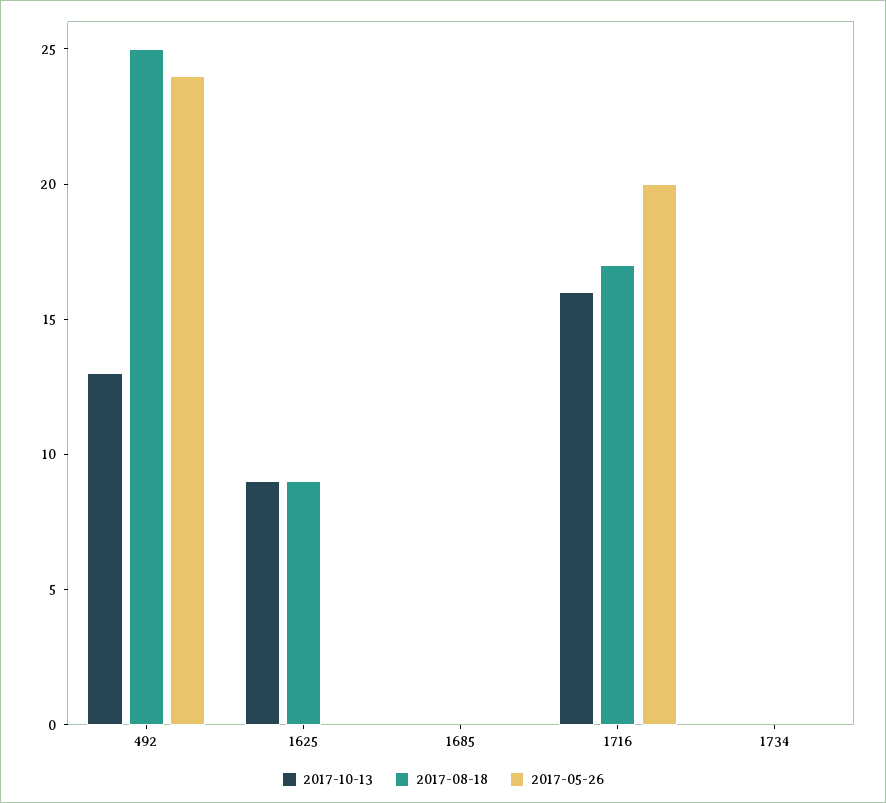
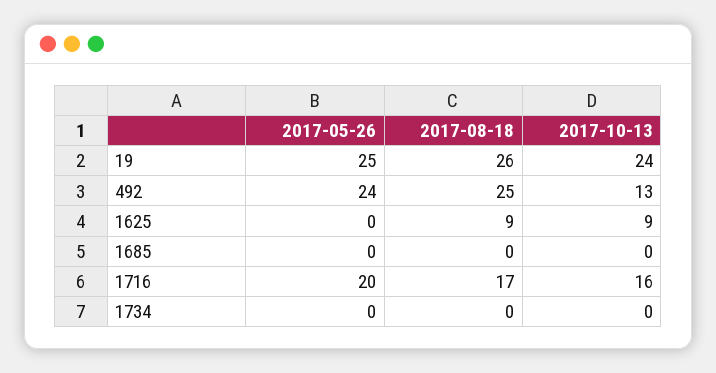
2017-05-26, 19: none -> 25
2017-08-18, 19: none -> 26
2017-10-13, 19: none -> 24

